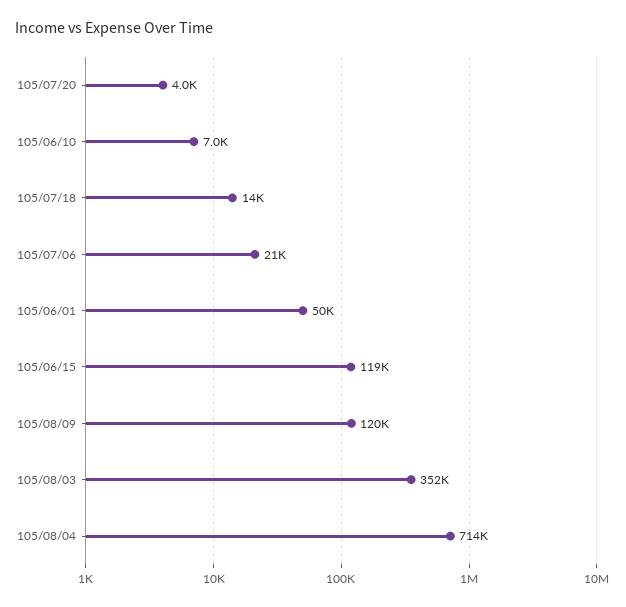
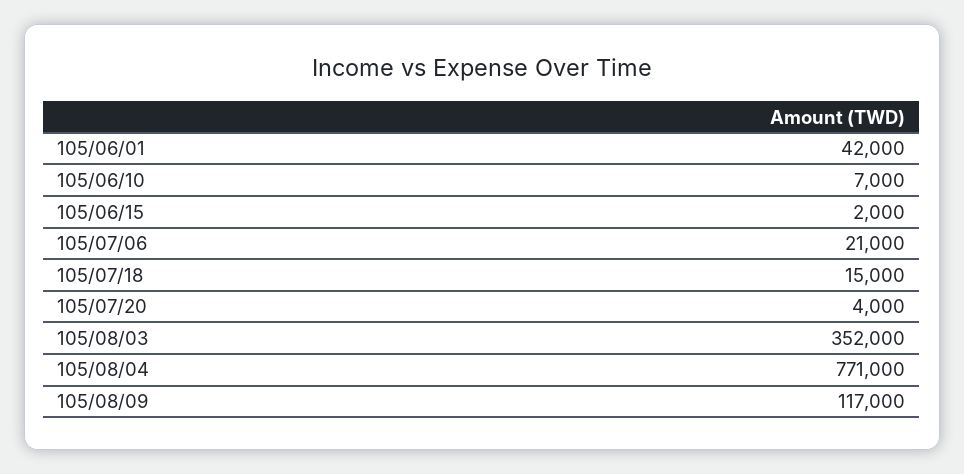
105/07/18: 14000 -> 15000
105/06/01: 50000 -> 42000
105/06/15: 119000 -> 2000
105/08/09: 120000 -> 117000
105/08/04: 714000 -> 771000

